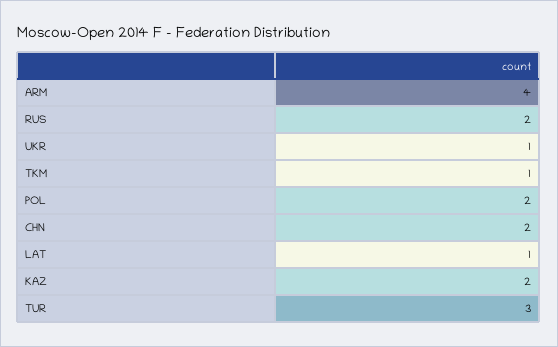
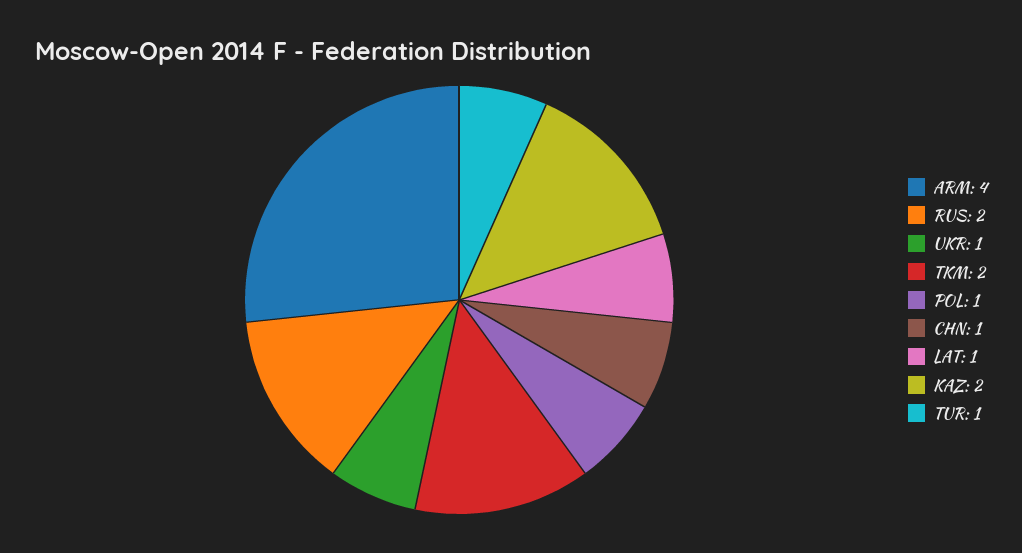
TKM: 1 -> 2
POL: 2 -> 1
CHN: 2 -> 1
TUR: 3 -> 1

